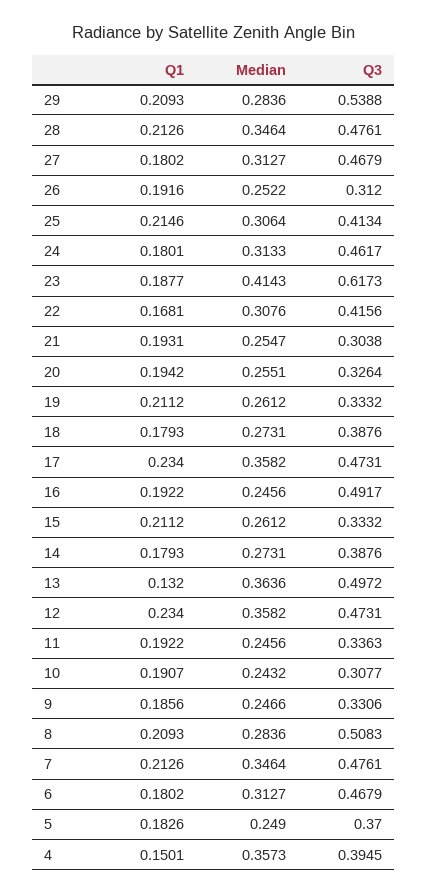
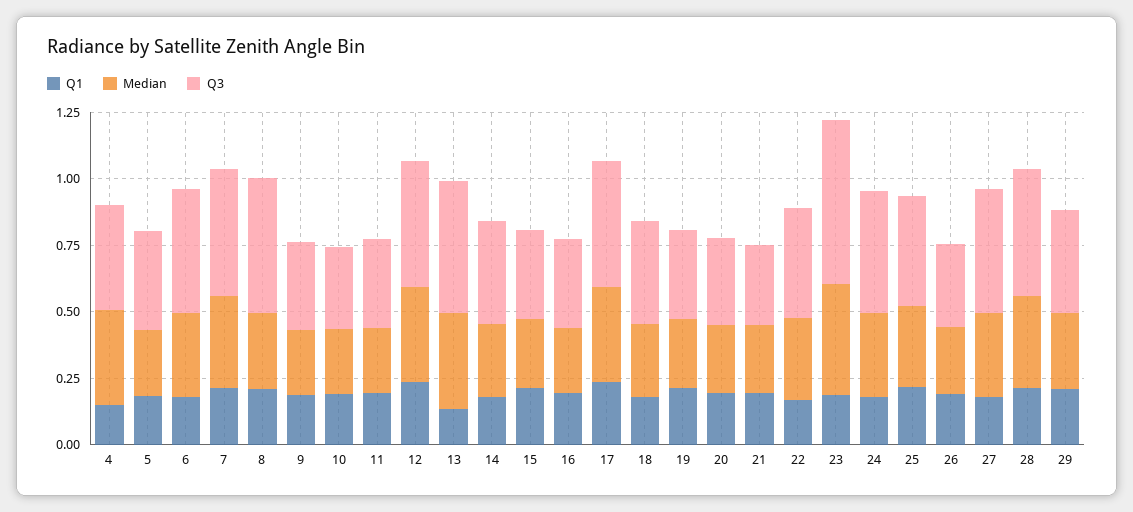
Q3, 29: 0.5388 -> 0.4
Q3, 16: 0.4917 -> 0.35

